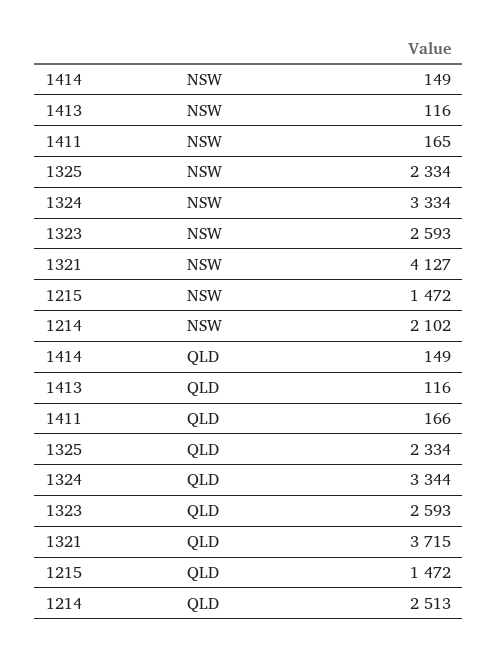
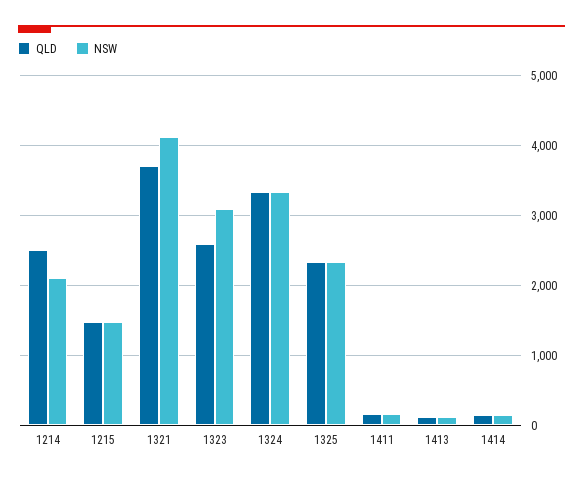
NSW, 1323: 2593 -> 3100

